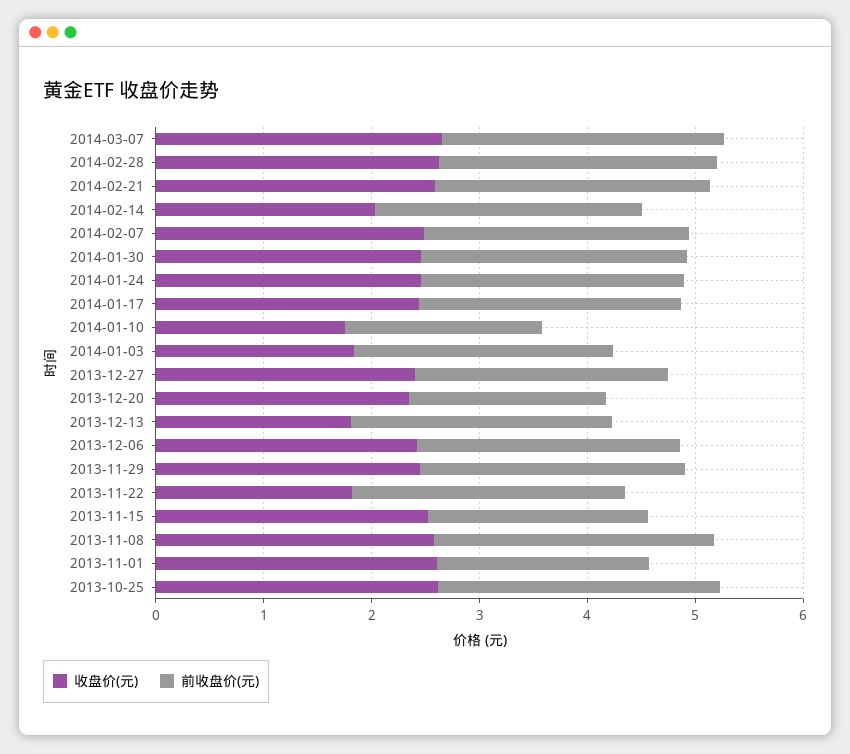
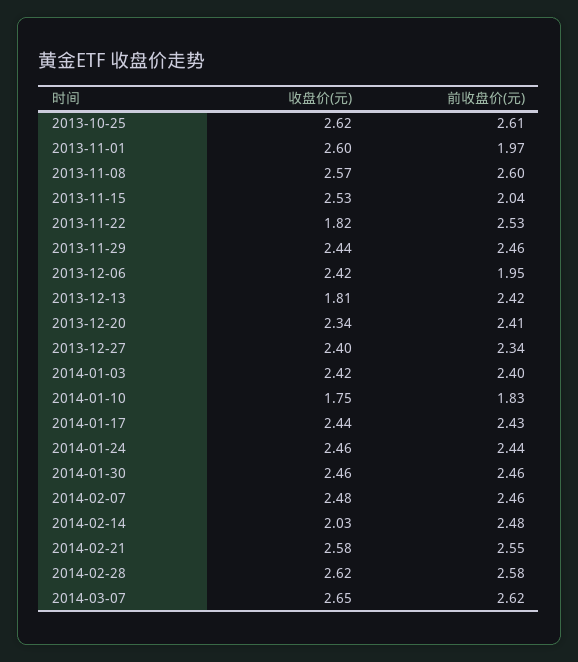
收盘价(元), 2014-01-03: 1.8 -> 2.42
前收盘价(元), 2013-12-20: 1.8 -> 2.41
前收盘价(元), 2013-12-06: 2.4 -> 1.95

